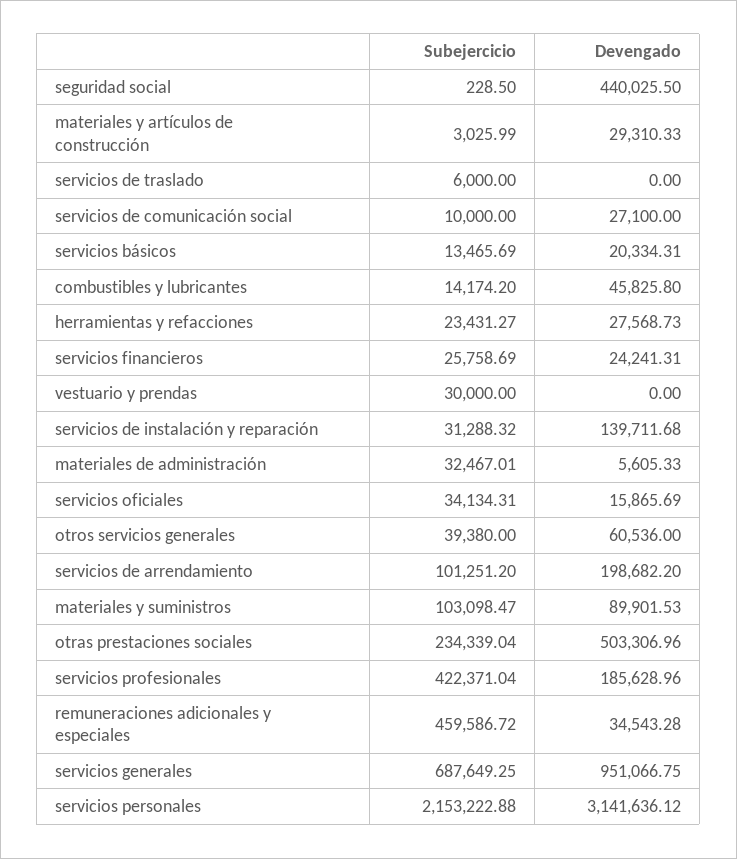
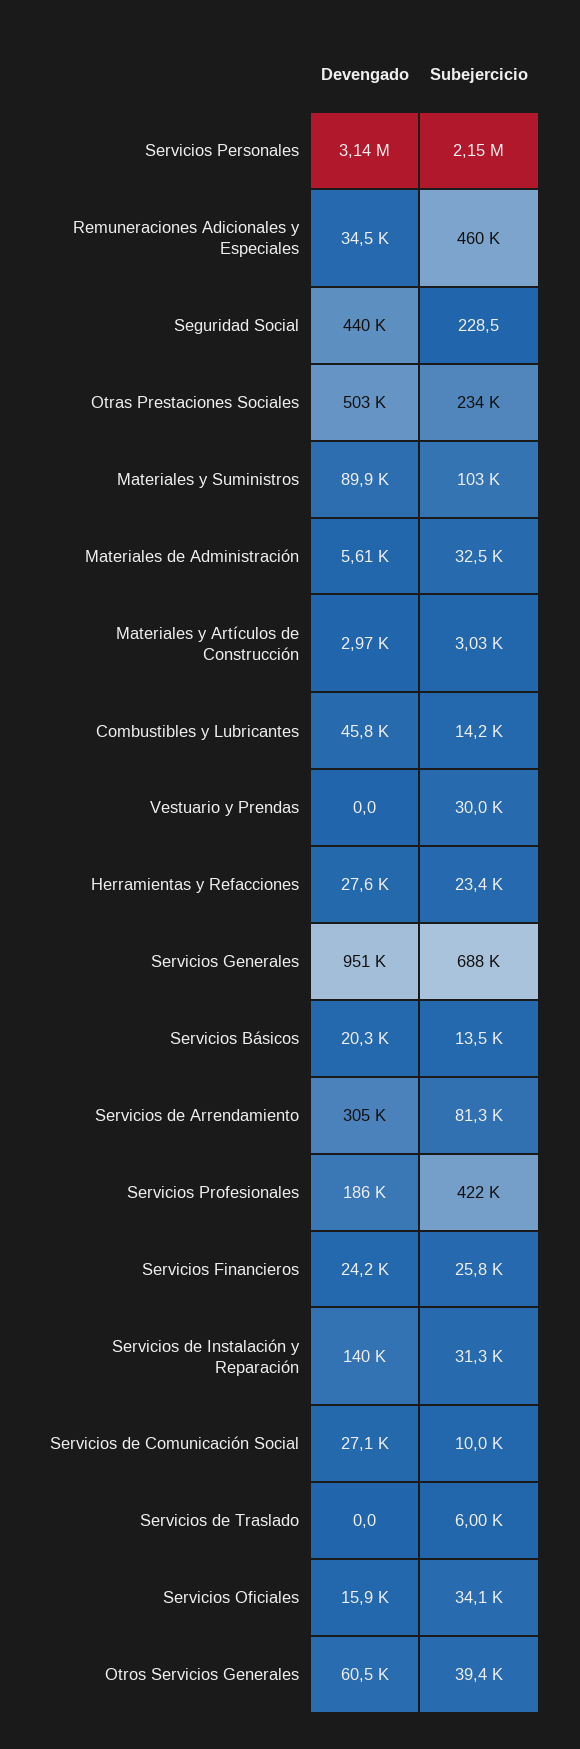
Devengado, materiales y artículos de construcción: 29310.33 -> 2970
Subejercicio, servicios de arrendamiento: 101251.2 -> 81300
Devengado, servicios de arrendamiento: 198682.2 -> 305000

